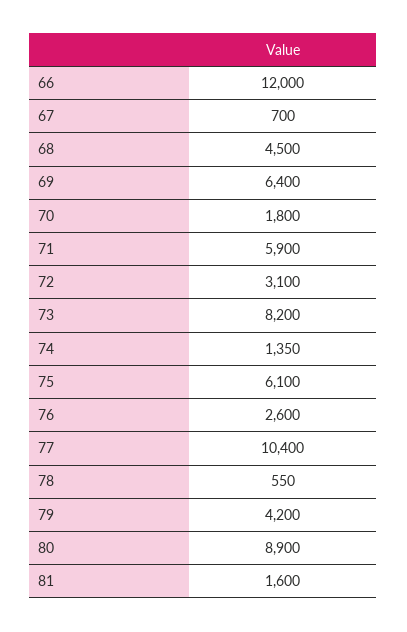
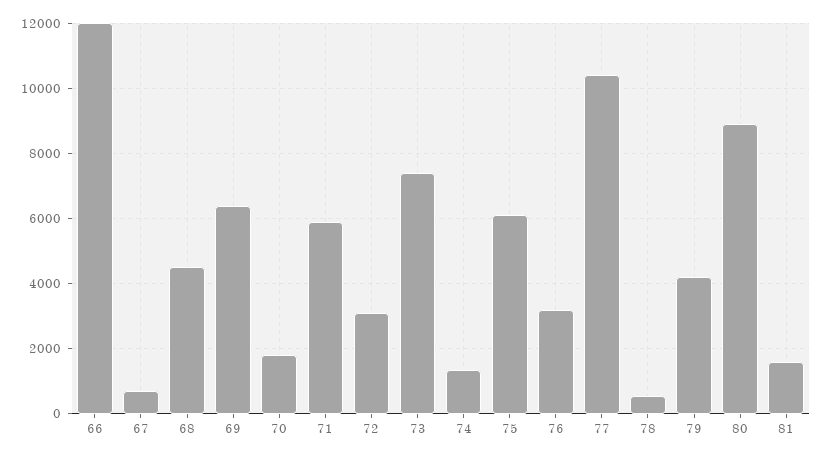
73: 8200 -> 7400
76: 2600 -> 3200

